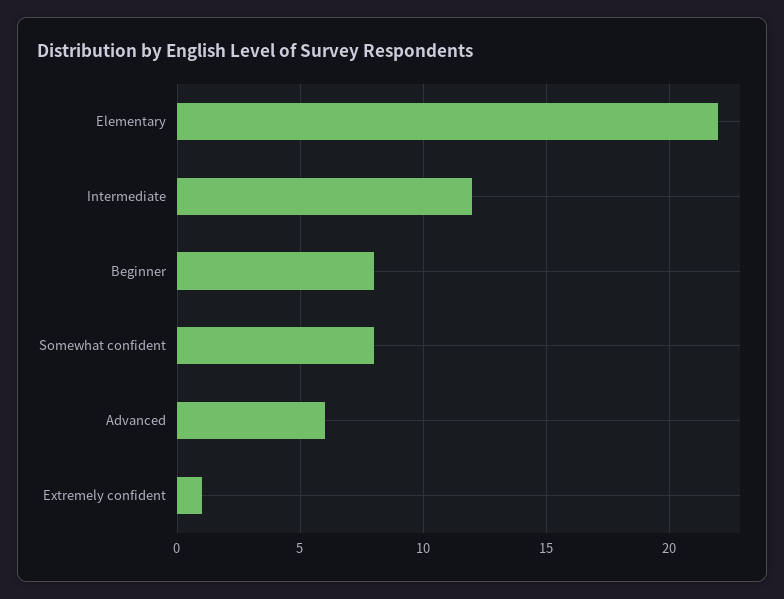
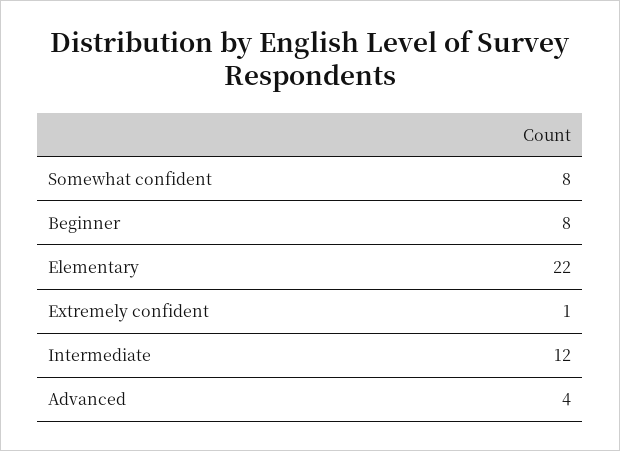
Advanced: 6 -> 4

